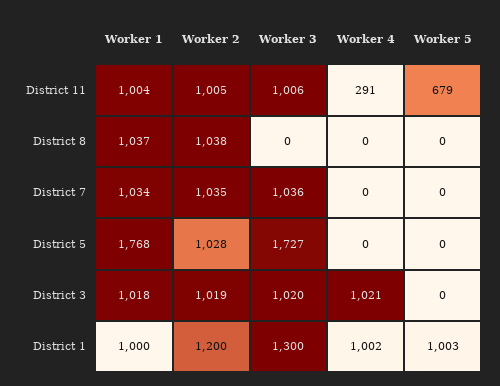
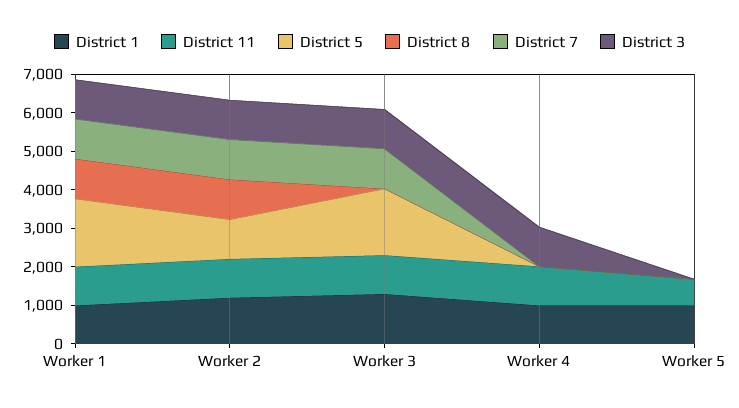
District 11, Worker 4: 291 -> 1000

